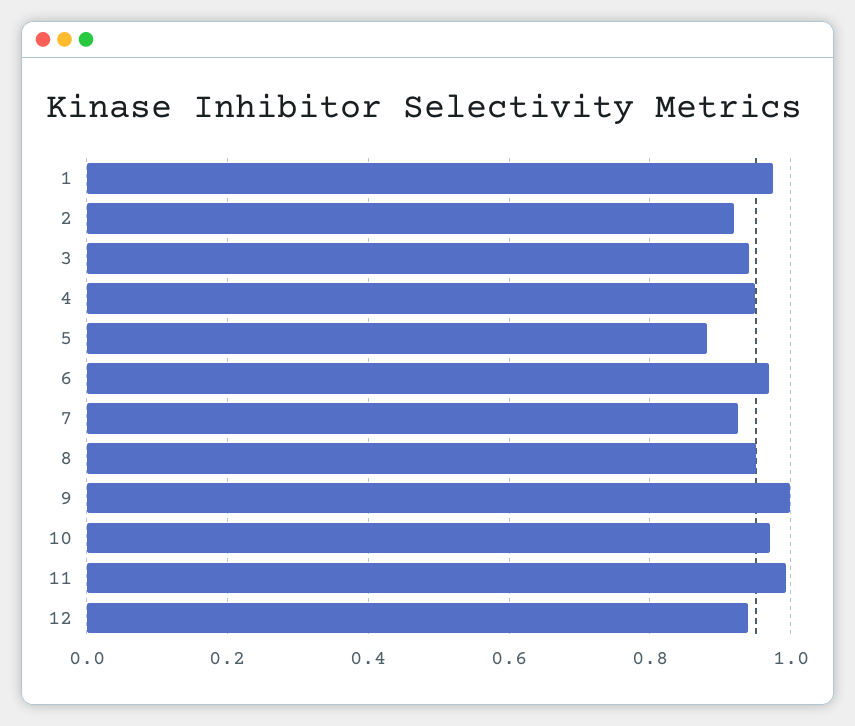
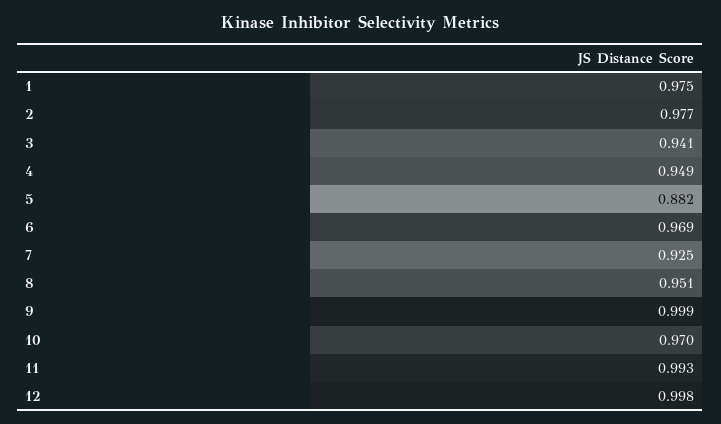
2: 0.92 -> 0.977
12: 0.94 -> 0.998

